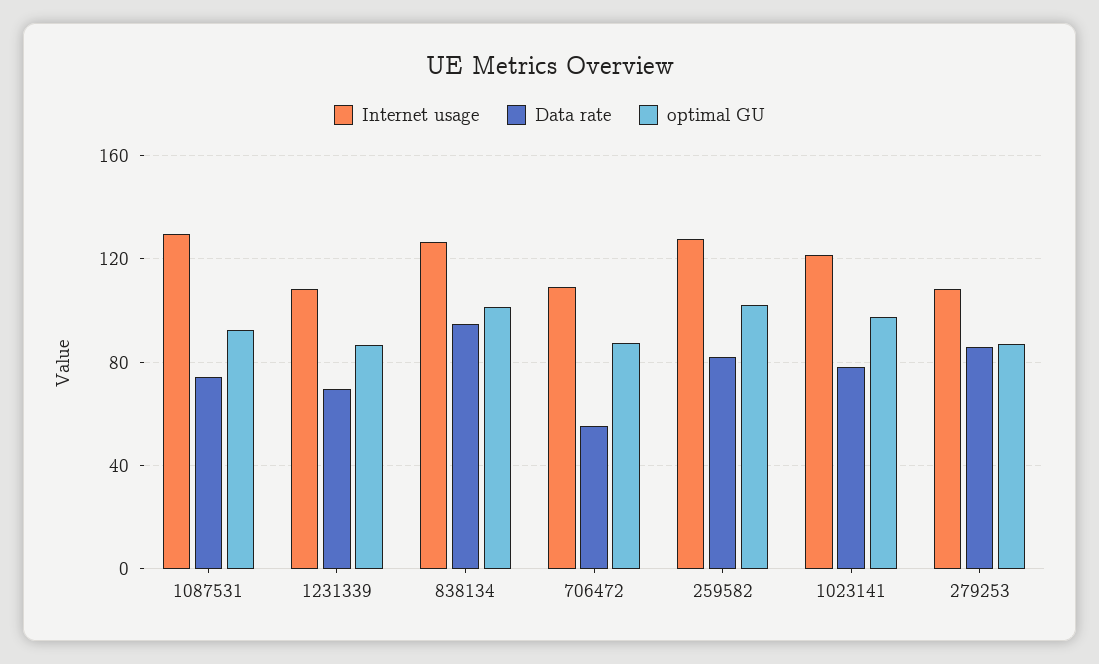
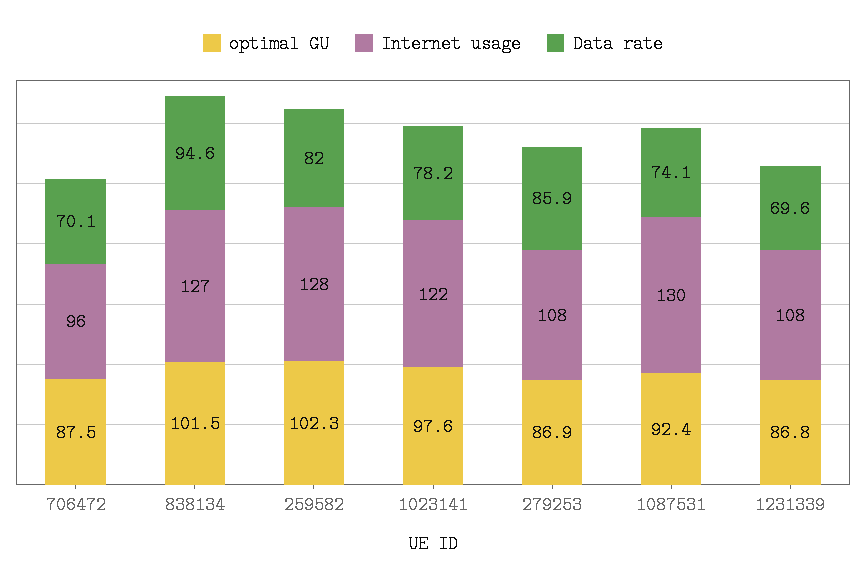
Internet usage, 706472: 110 -> 96
Data rate, 706472: 55 -> 70.1

